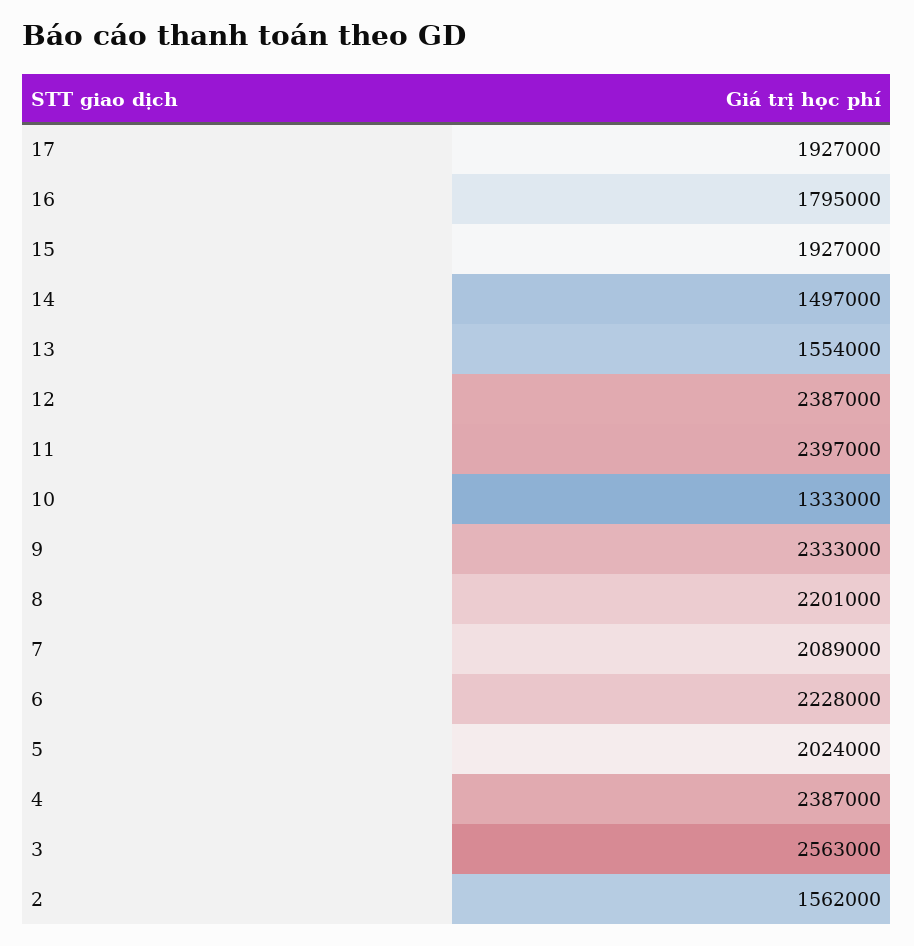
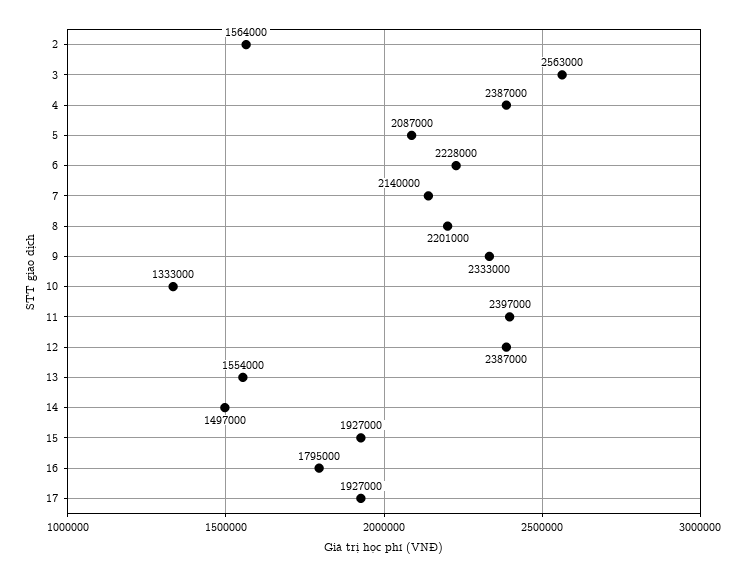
7: 2089000 -> 2140000
5: 2024000 -> 2087000
2: 1562000 -> 1564000

